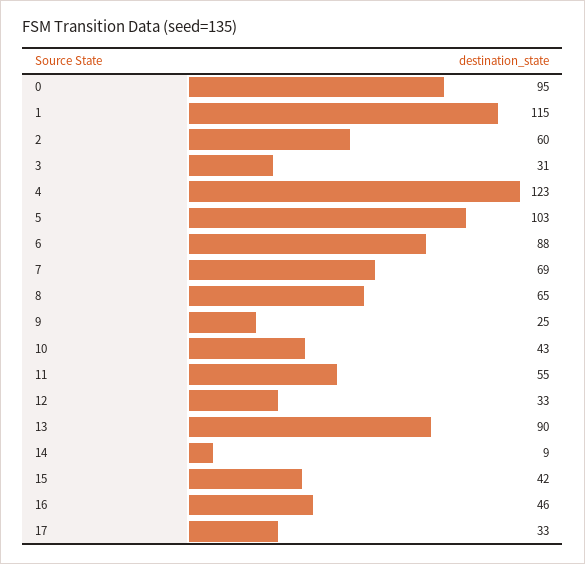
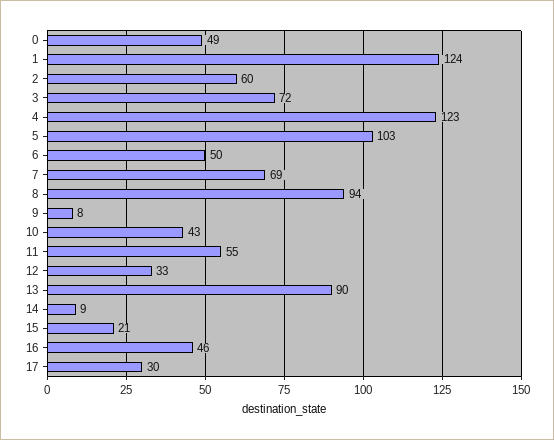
0: 95 -> 49
1: 115 -> 124
3: 31 -> 72
6: 88 -> 50
8: 65 -> 94
9: 25 -> 8
15: 42 -> 21
17: 33 -> 30

